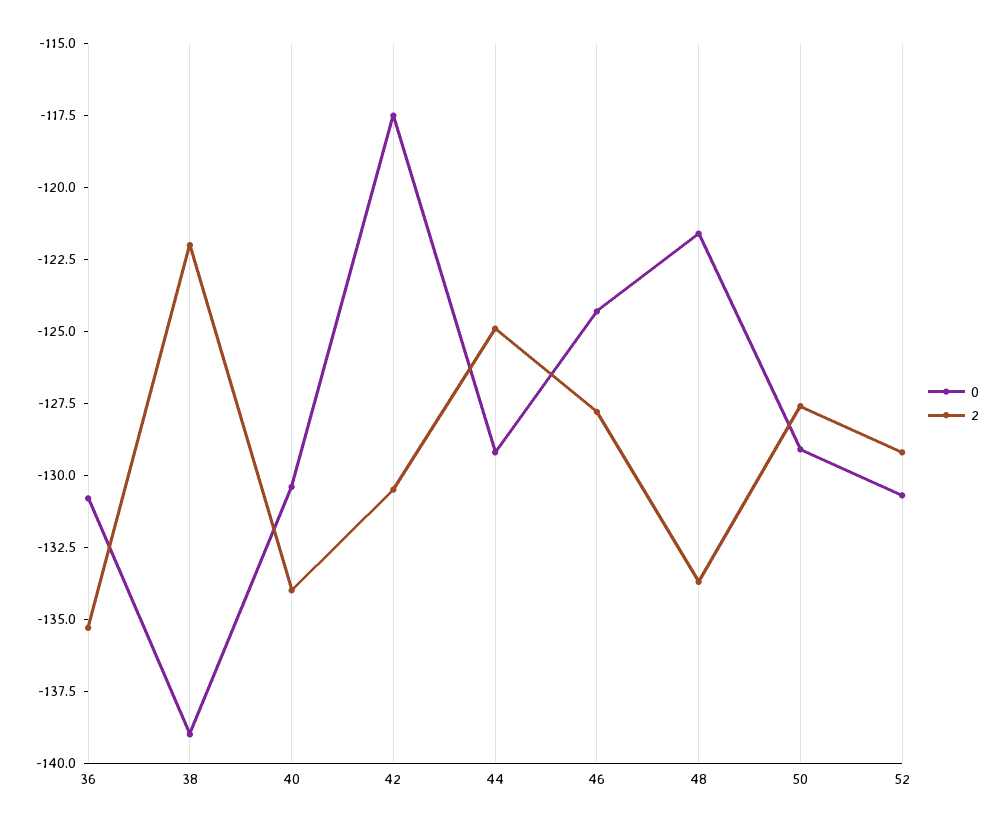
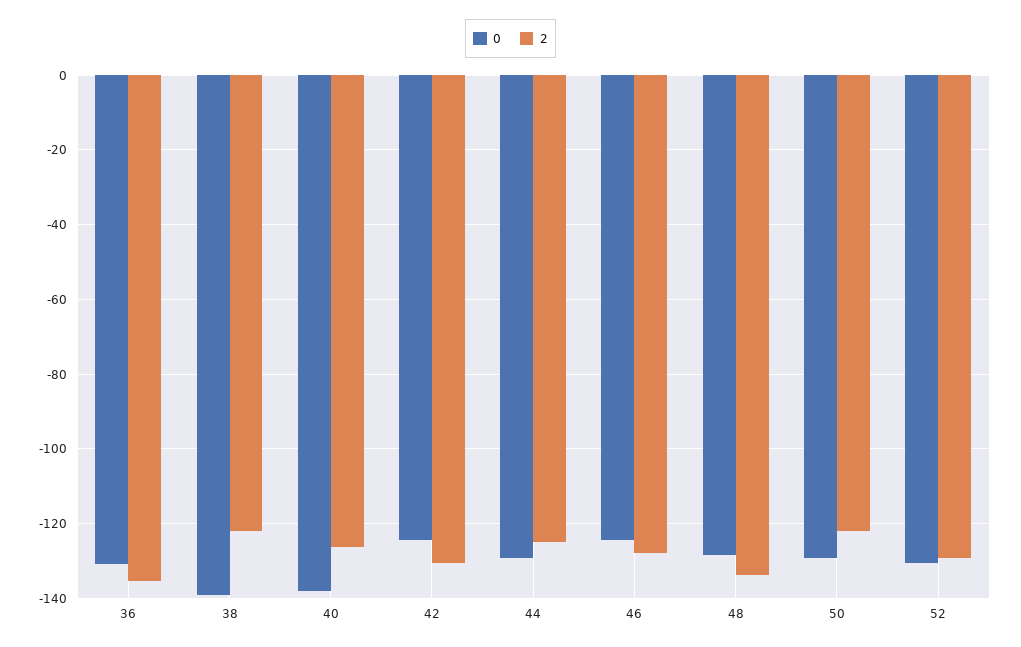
0, 40: -130.5 -> -138
2, 40: -134 -> -126
0, 42: -117.5 -> -124
0, 48: -121.5 -> -128
2, 50: -127.5 -> -122

